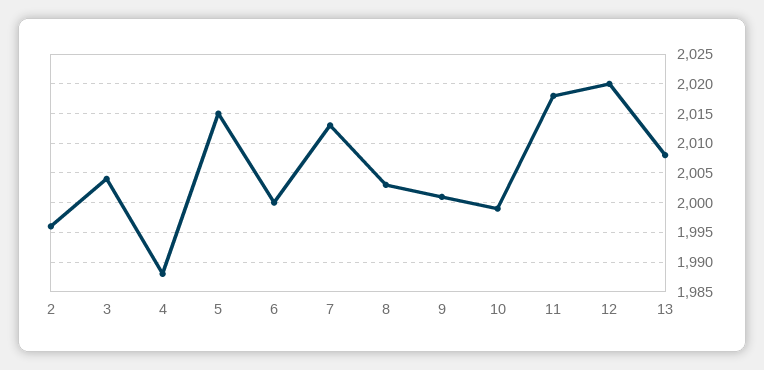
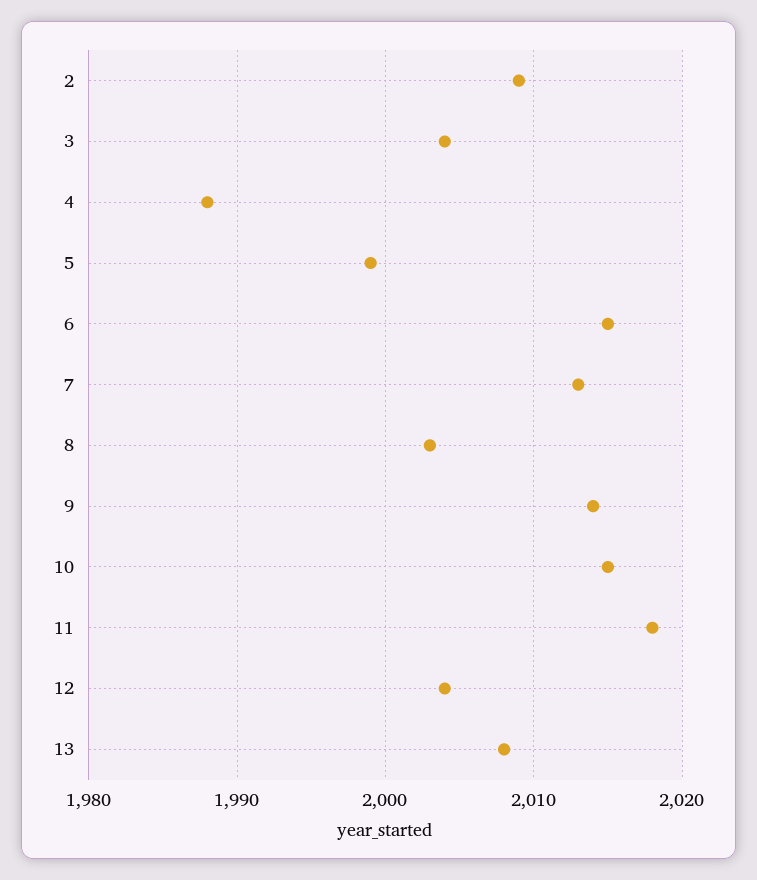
2: 1995 -> 2009
5: 2015 -> 1999
6: 2000 -> 2015
9: 2000 -> 2014
10: 2000 -> 2015
12: 2020 -> 2004

